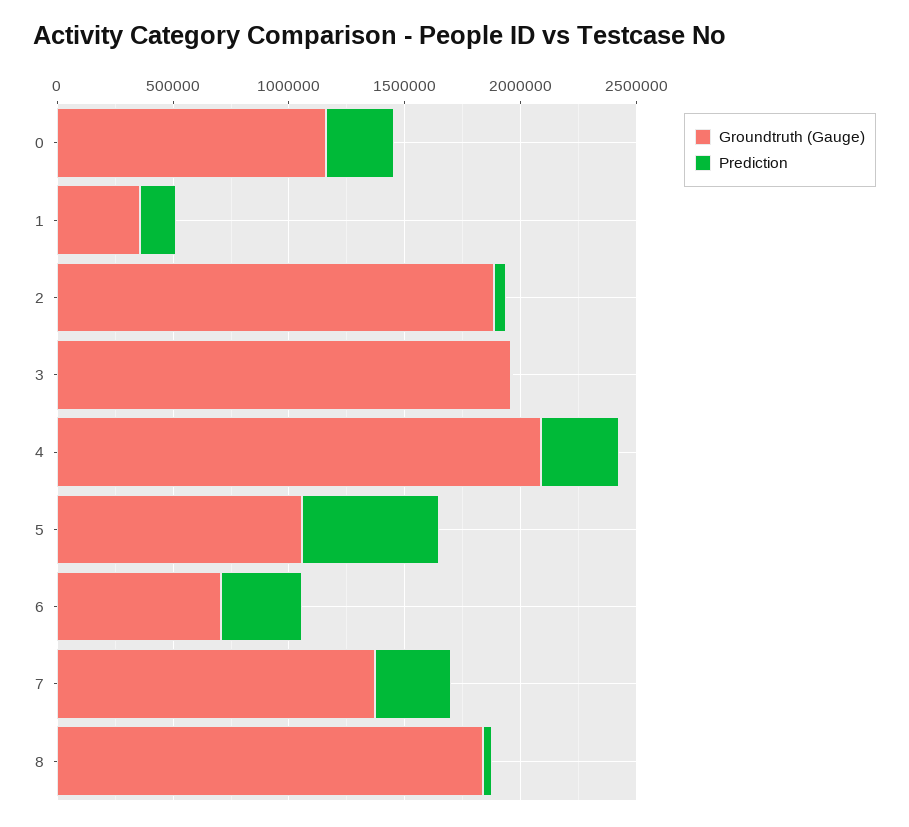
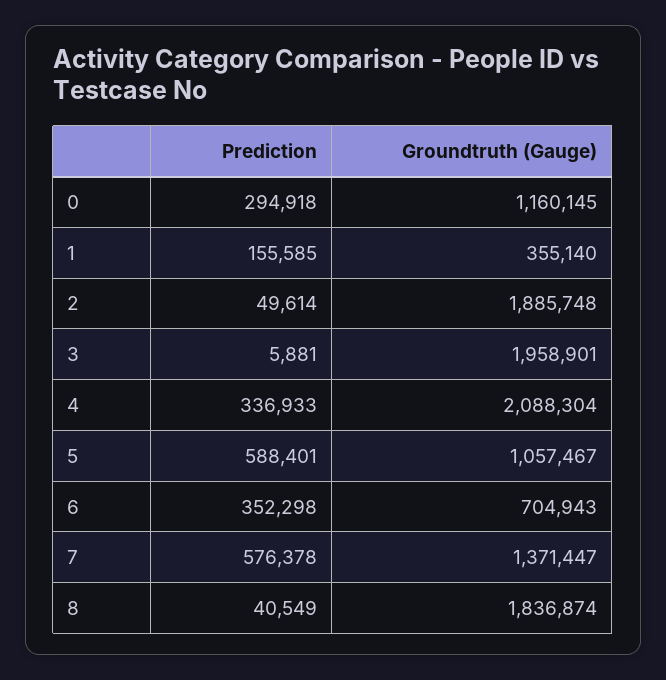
Prediction, 7: 300000 -> 576378

